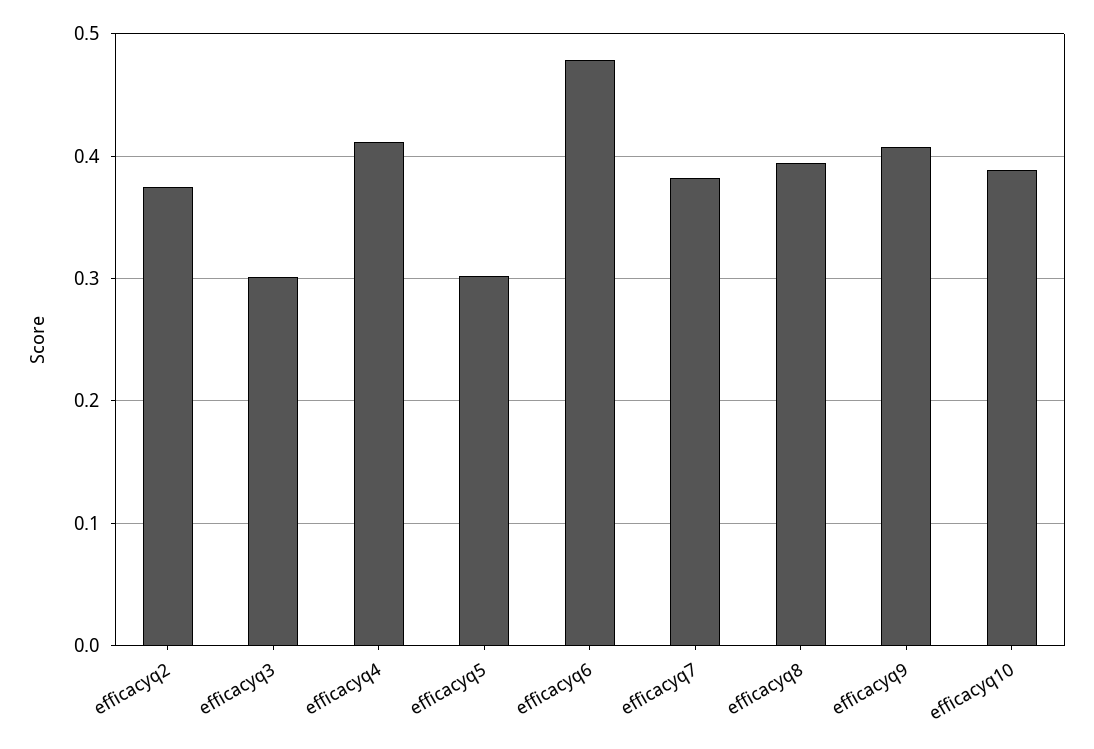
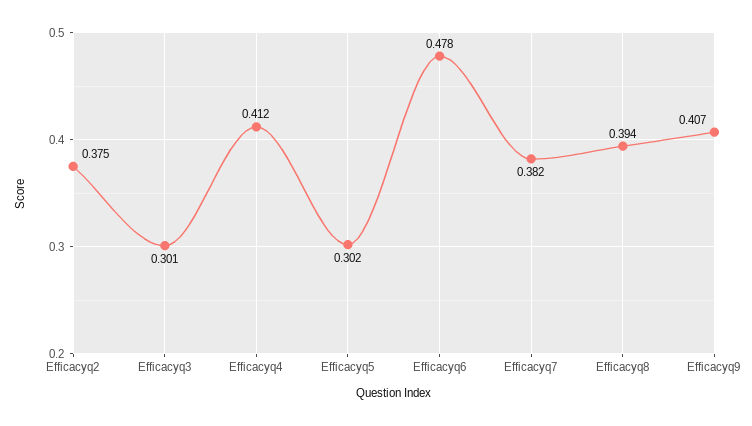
efficacyq10: 0.39 -> none

